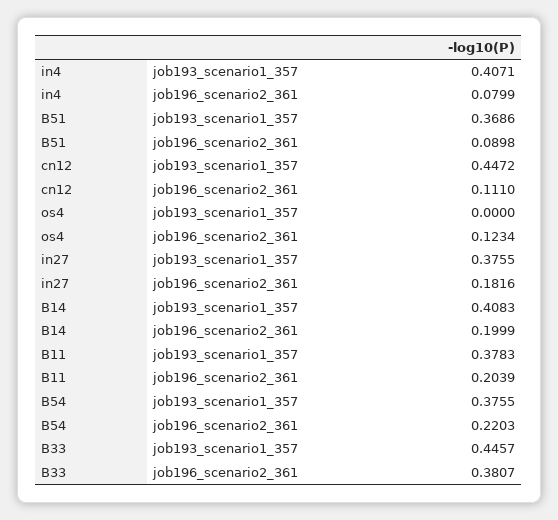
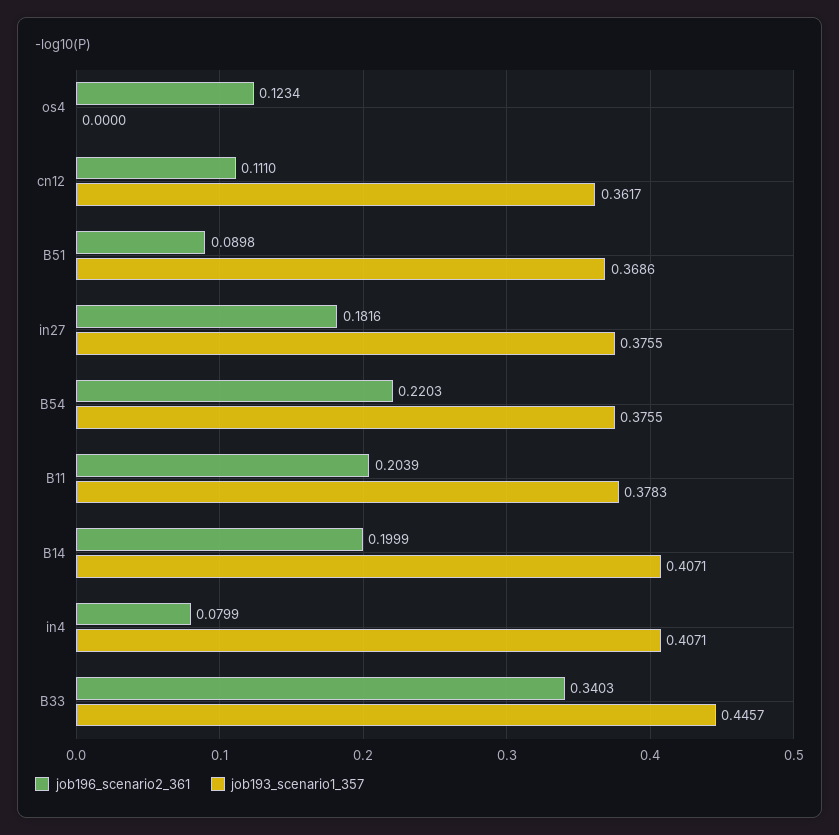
job193_scenario1_357, cn12: 0.4472 -> 0.3617
job193_scenario1_357, B14: 0.4083 -> 0.4071
job196_scenario2_361, B33: 0.3807 -> 0.3403

